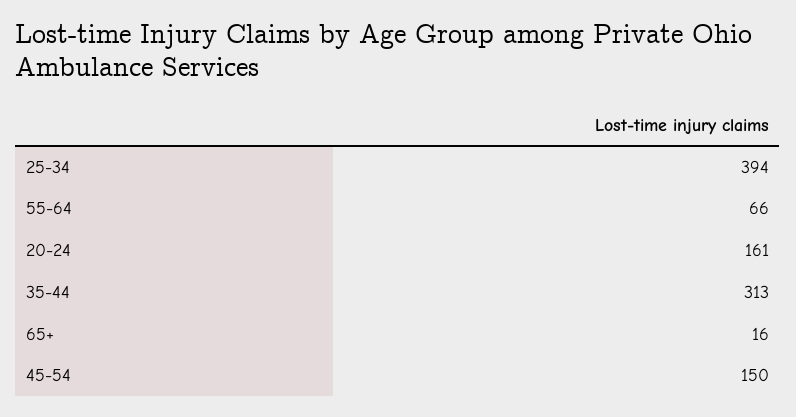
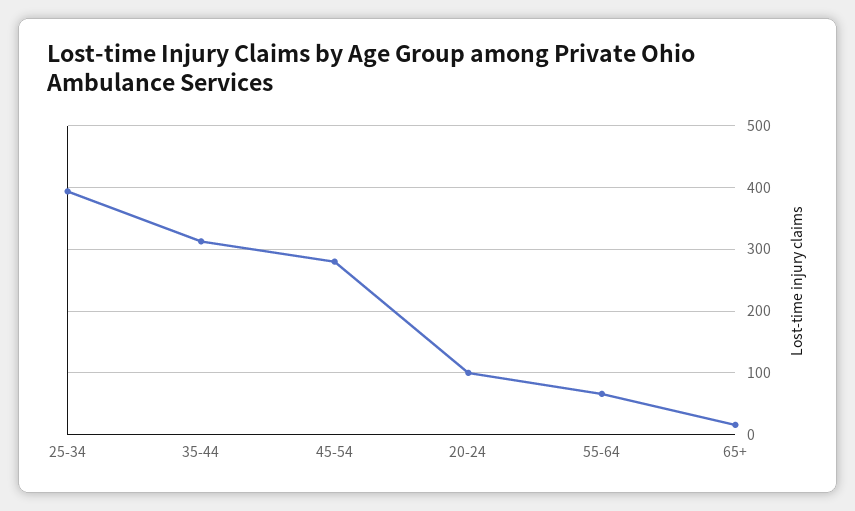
20-24: 161 -> 100
45-54: 150 -> 280

